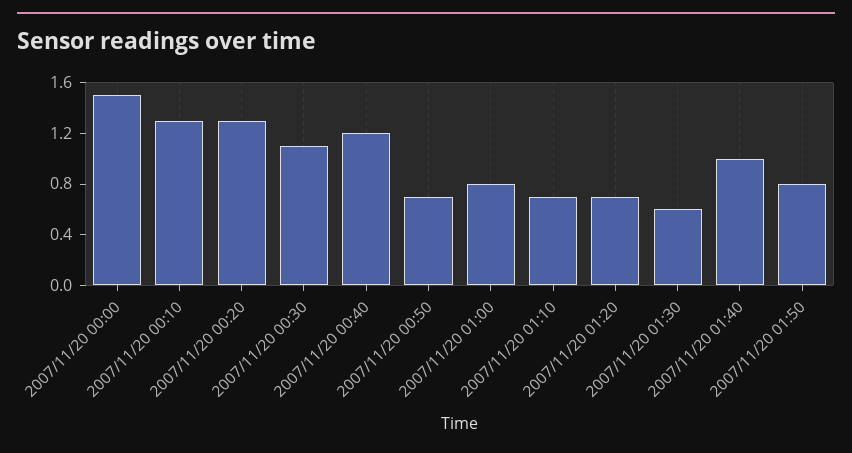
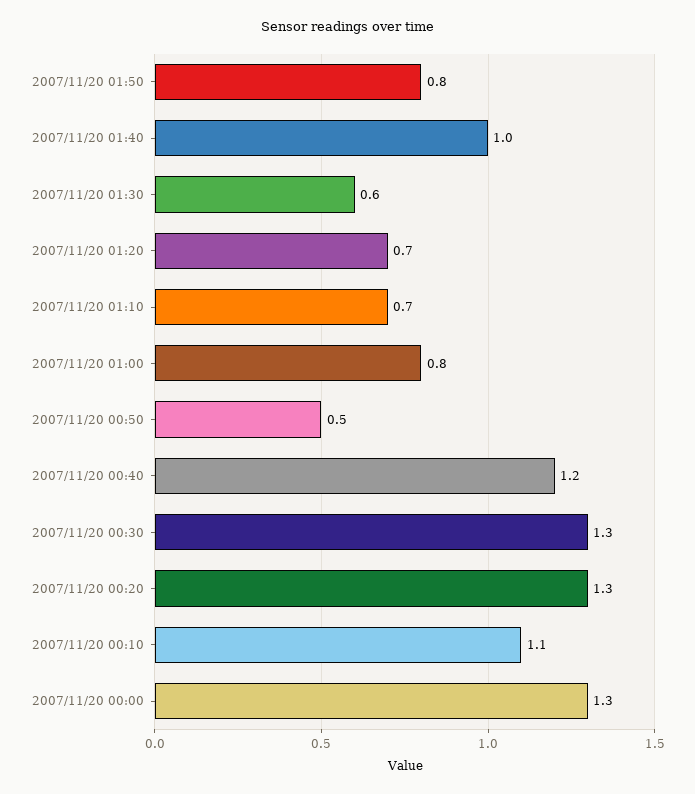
2007/11/20 00:00: 1.5 -> 1.3
2007/11/20 00:10: 1.3 -> 1.1
2007/11/20 00:30: 1.1 -> 1.3
2007/11/20 00:50: 0.7 -> 0.5

